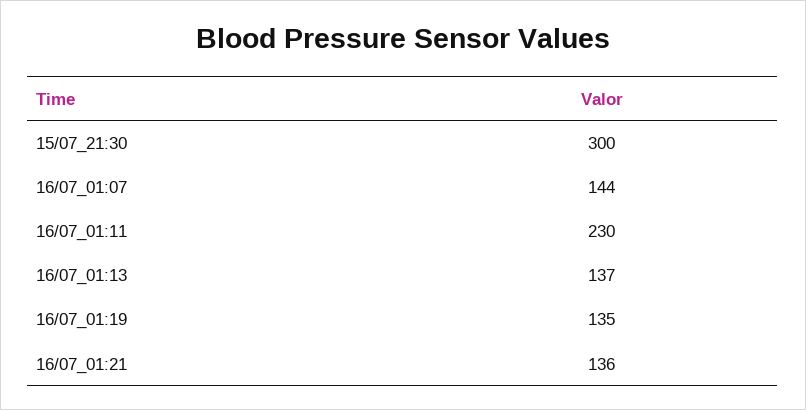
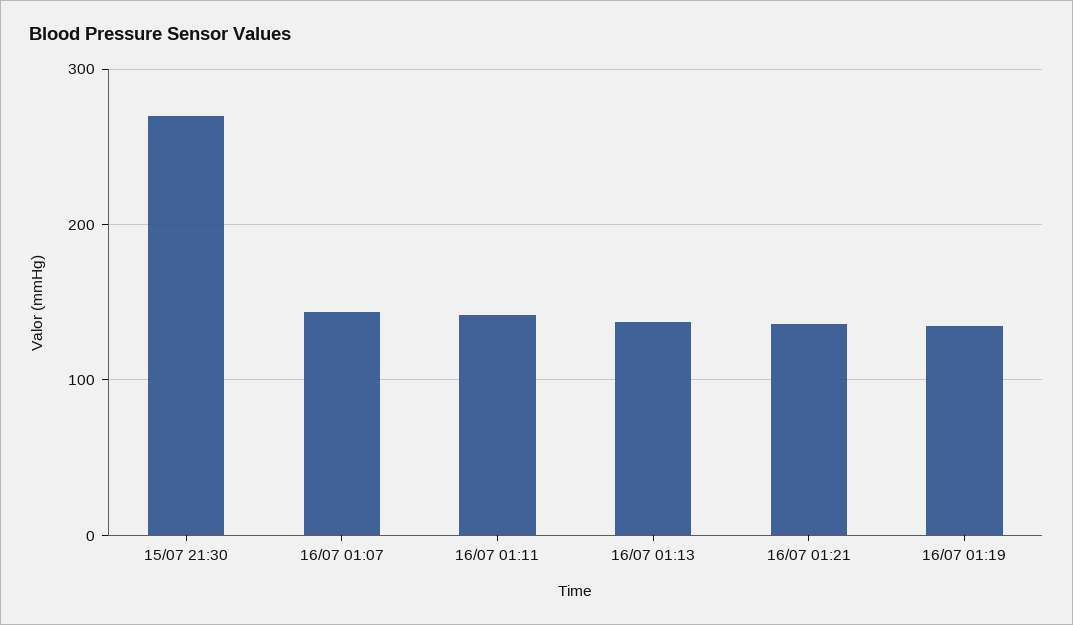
15/07_21:30: 300 -> 270
16/07_01:11: 230 -> 140

